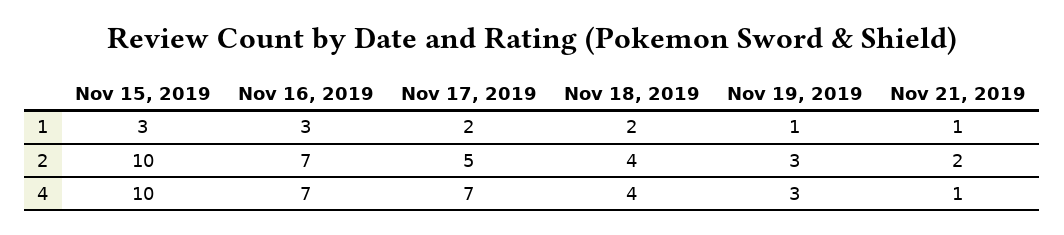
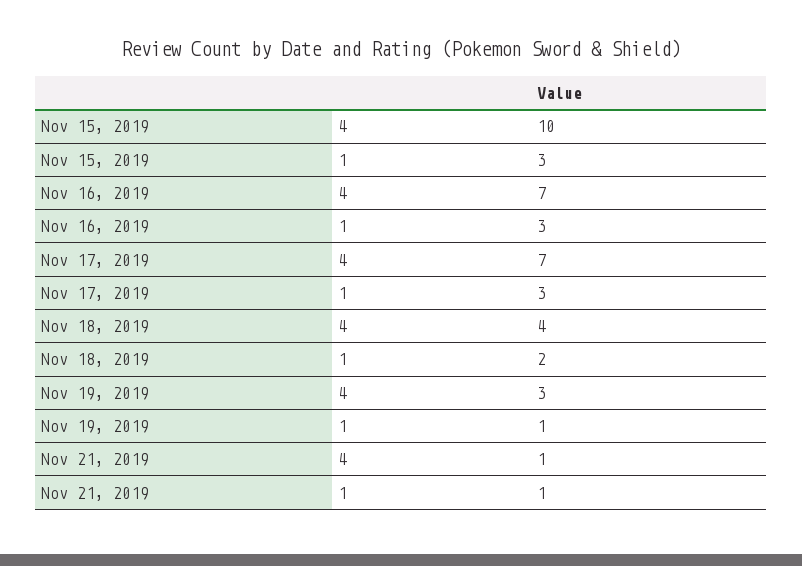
Nov 17, 2019, 1: 2 -> 3
Nov 15, 2019, 2: 10 -> none
Nov 16, 2019, 2: 7 -> none
Nov 17, 2019, 2: 5 -> none
Nov 18, 2019, 2: 4 -> none
Nov 19, 2019, 2: 3 -> none
Nov 21, 2019, 2: 2 -> none

